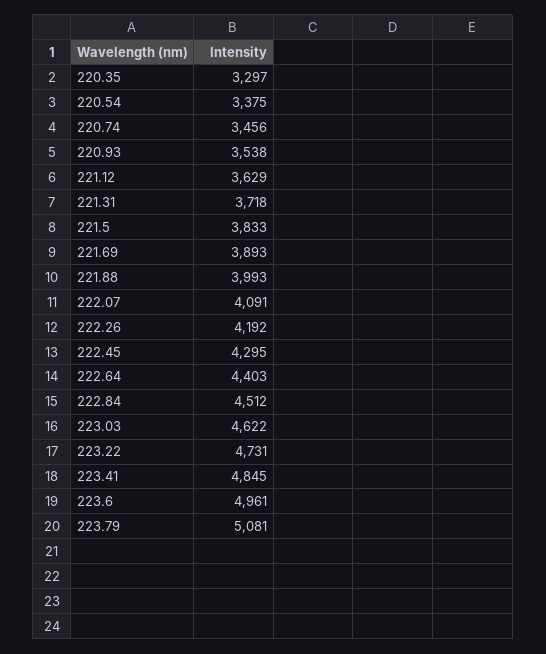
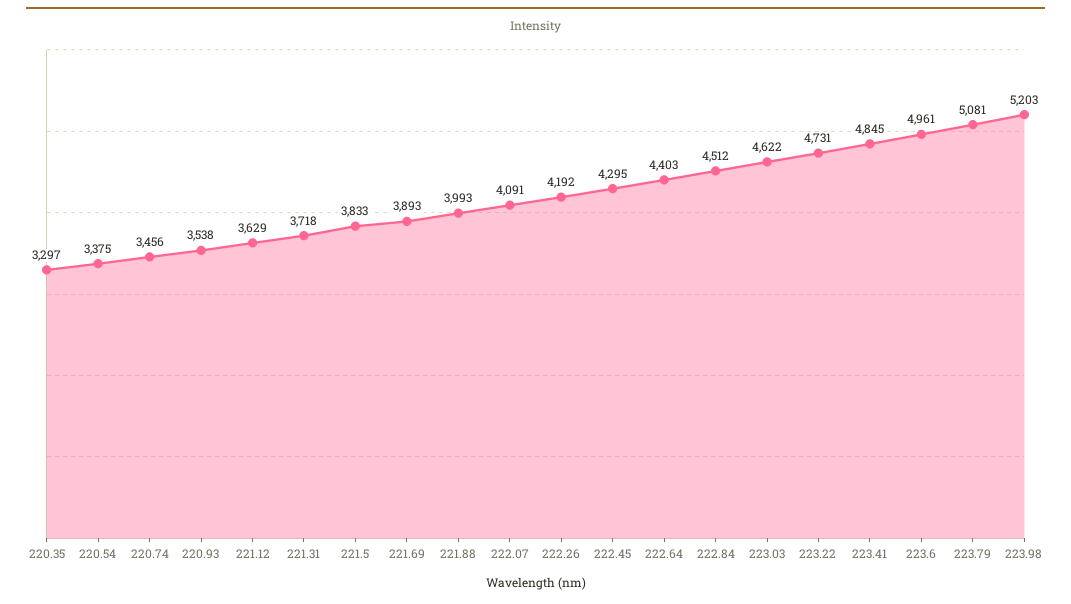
223.98: none -> 5203

